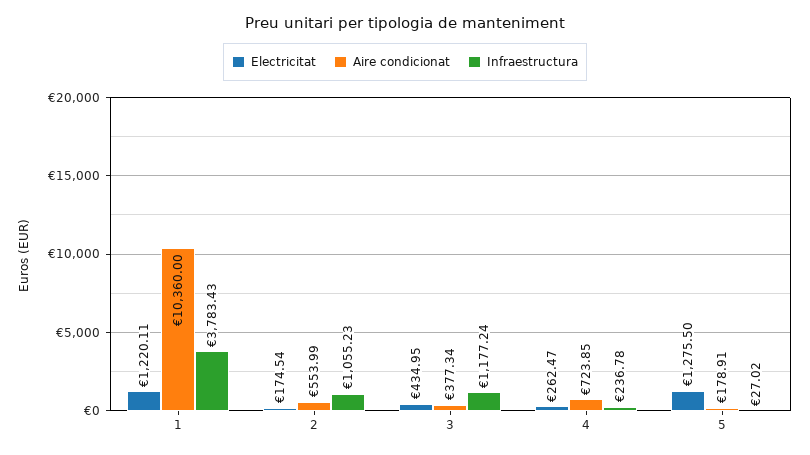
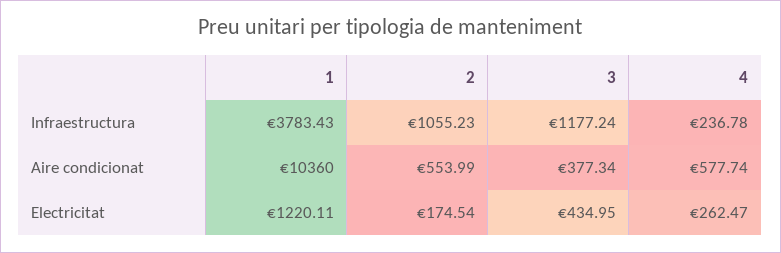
Aire condicionat, 4: 723.85 -> 577.74
Electricitat, 5: 1275.5 -> none
Aire condicionat, 5: 178.91 -> none
Infraestructura, 5: 27.02 -> none

